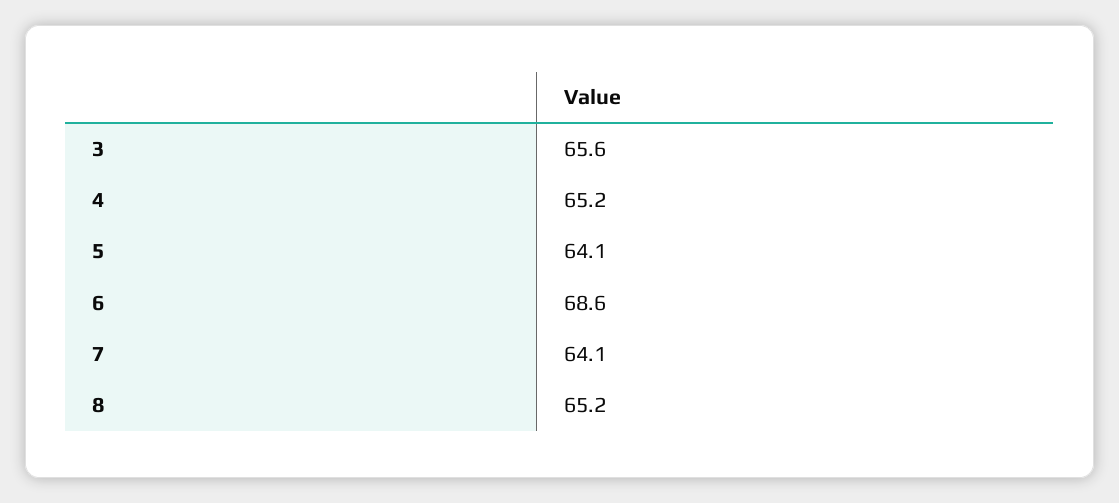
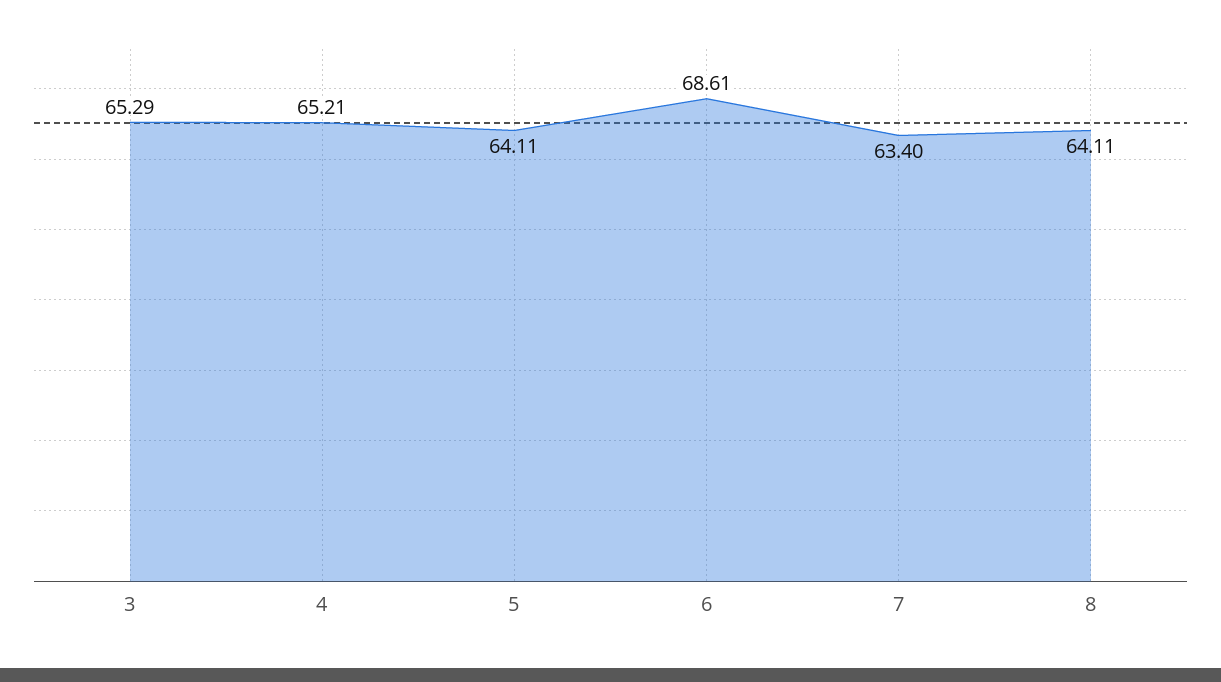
3: 65.6 -> 65.29
7: 64.1 -> 63.4
8: 65.2 -> 64.11

